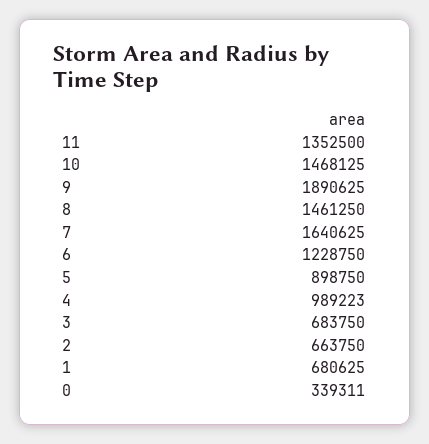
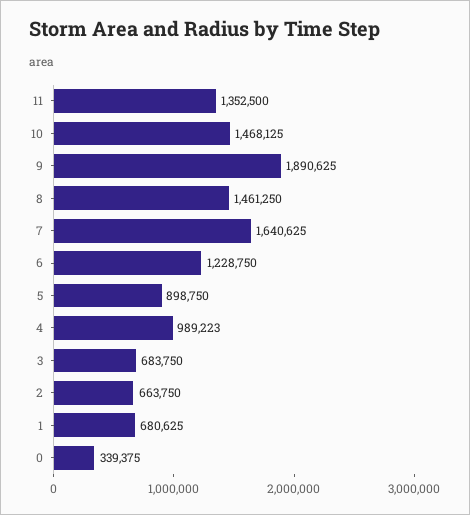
0: 339311 -> 339375

